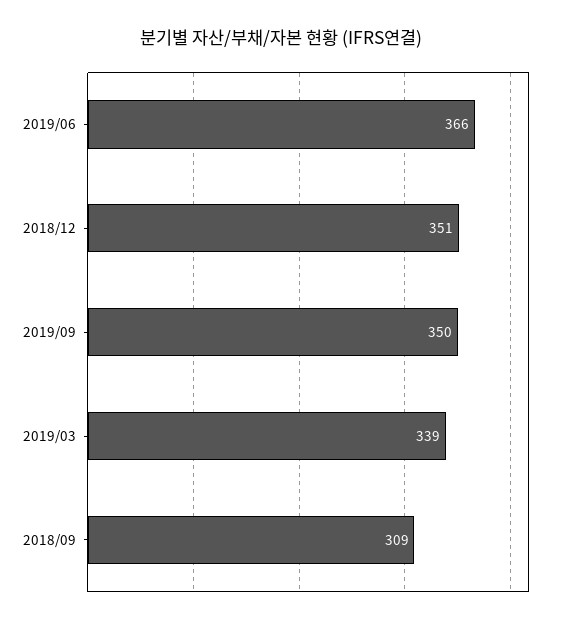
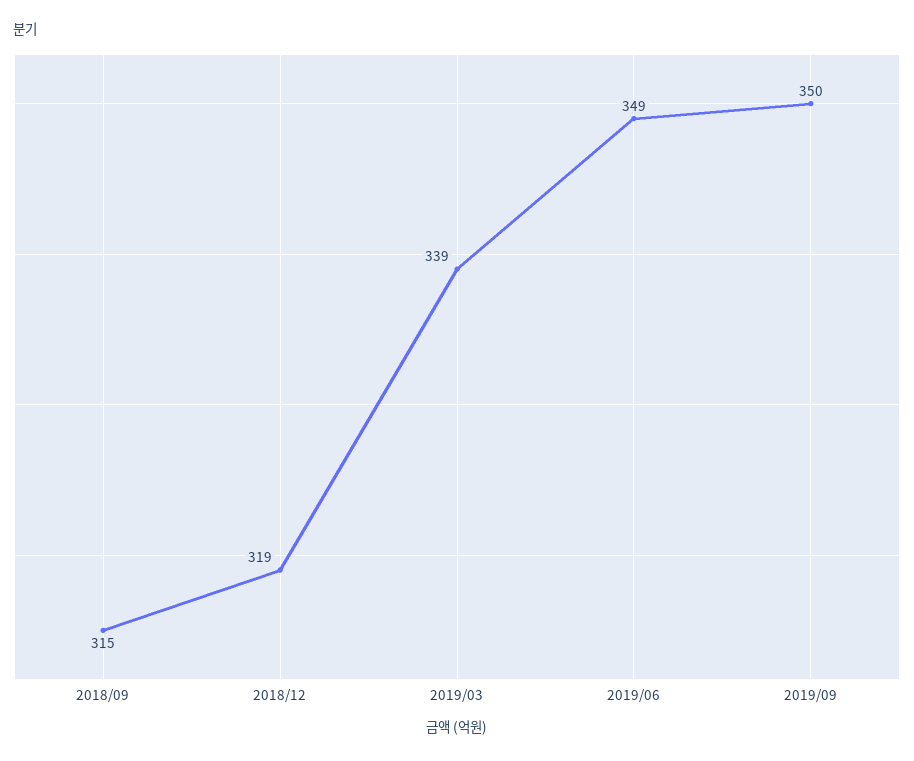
2019/06: 366 -> 349
2018/12: 351 -> 319
2018/09: 309 -> 315

